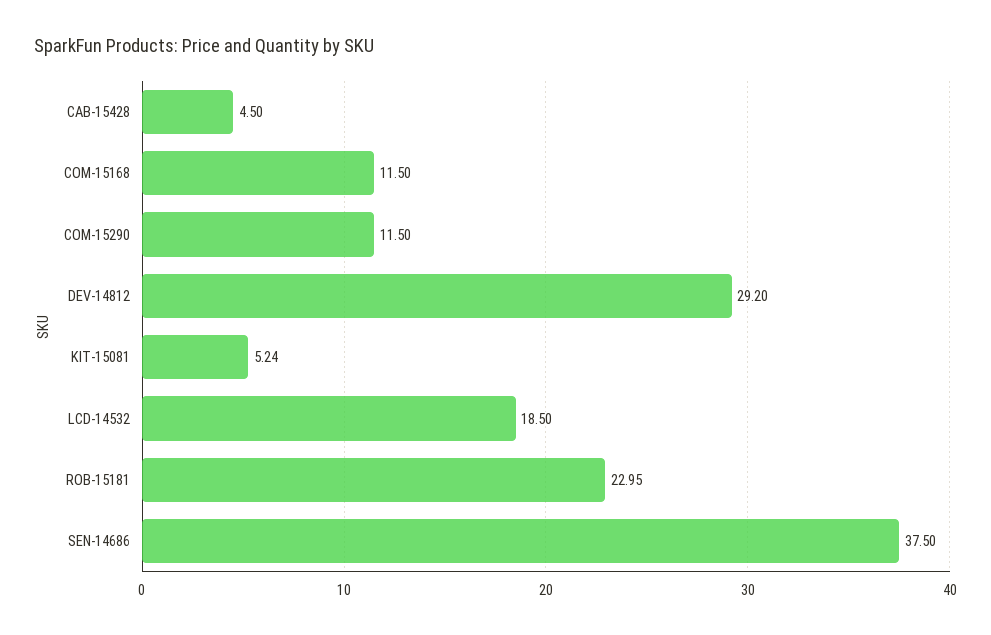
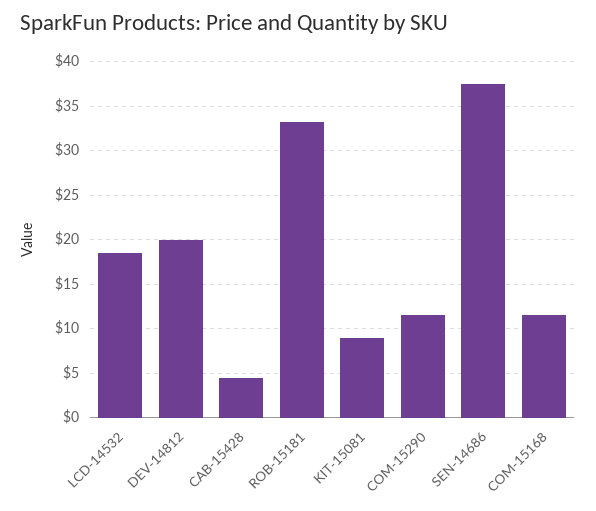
DEV-14812: 29.2 -> 20
KIT-15081: 5.24 -> 9
ROB-15181: 22.95 -> 33

